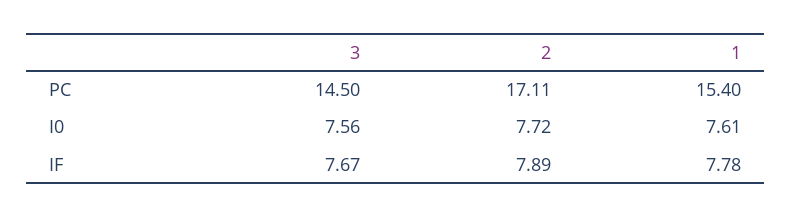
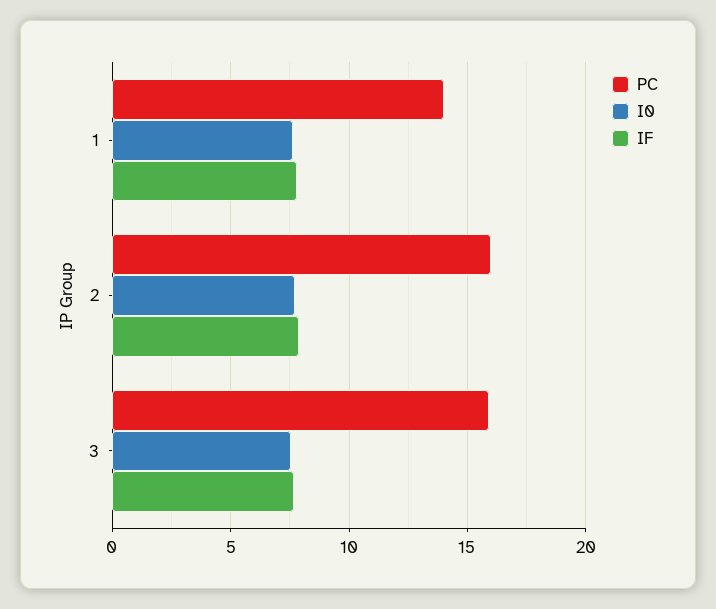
PC, 3: 14.5 -> 16
PC, 2: 17.11 -> 16
PC, 1: 15.4 -> 14

